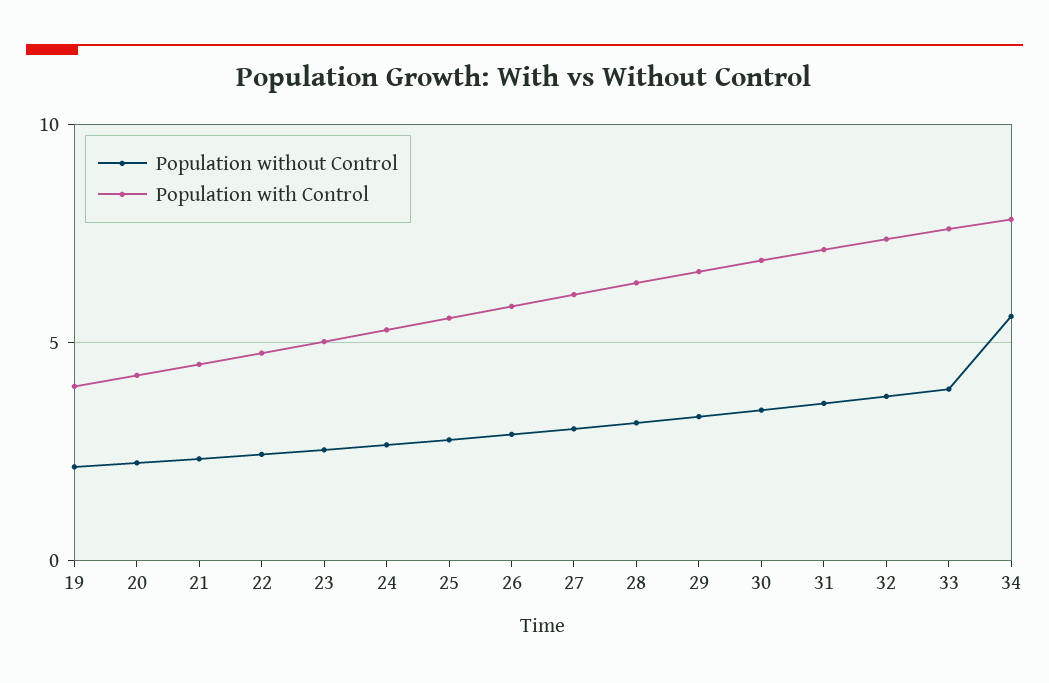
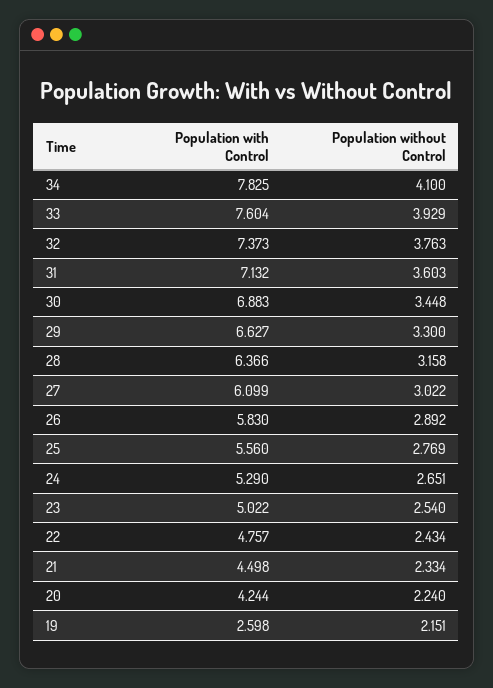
Population with Control, 19: 4 -> 2.598
Population without Control, 34: 5.5 -> 4.1

